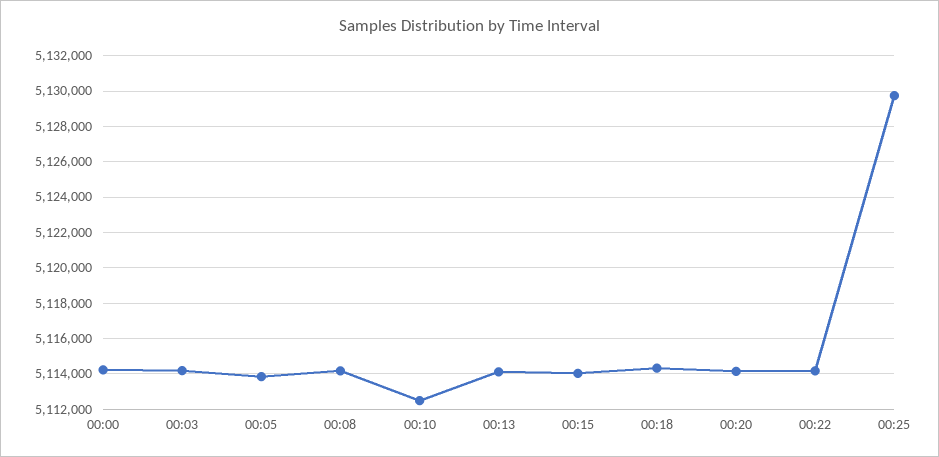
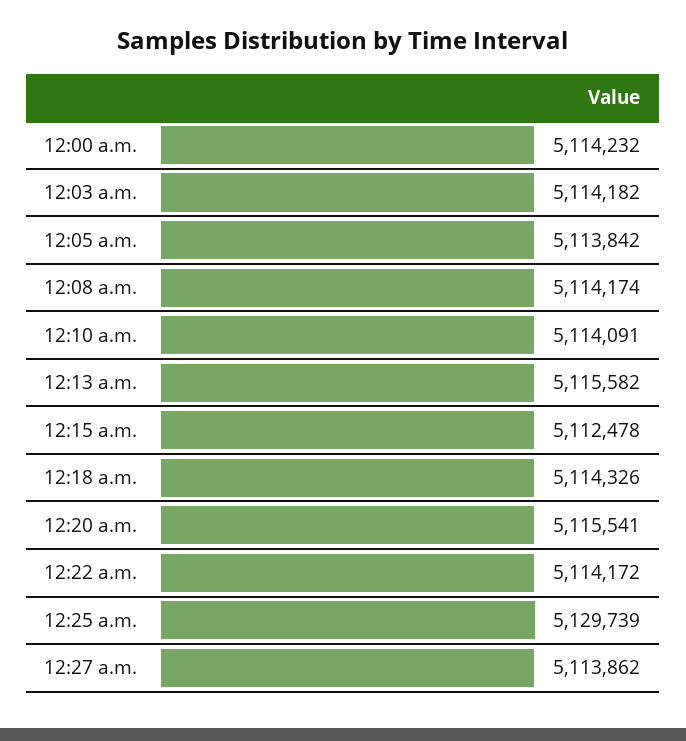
00:10: 5112500 -> 5114091
00:13: 5114000 -> 5115582
00:15: 5114000 -> 5112478
00:20: 5114000 -> 5115541
12:27 a.m.: none -> 5113862

